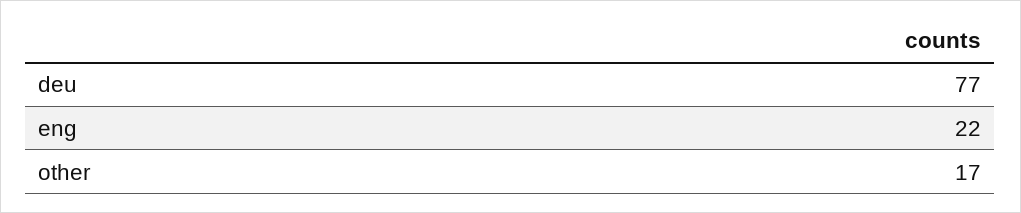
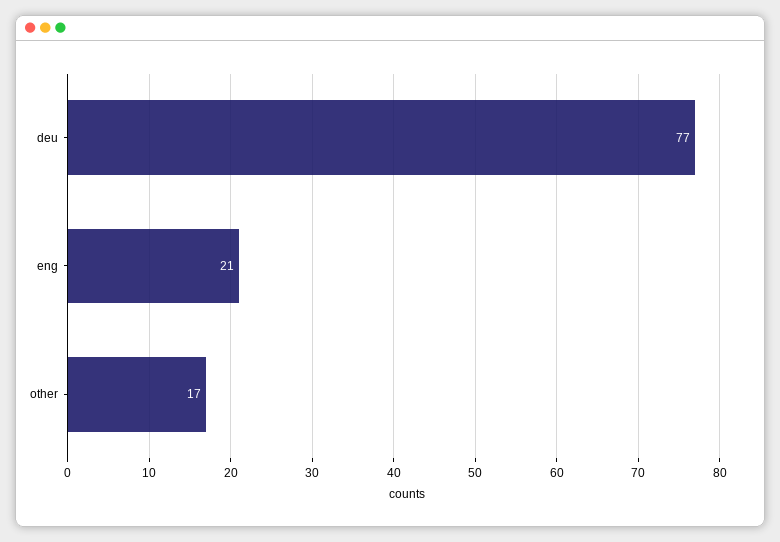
eng: 22 -> 21

